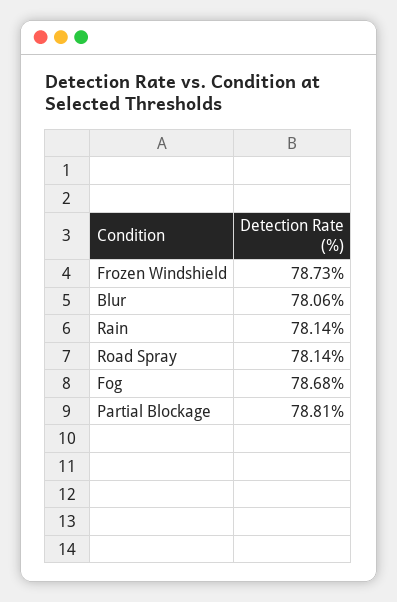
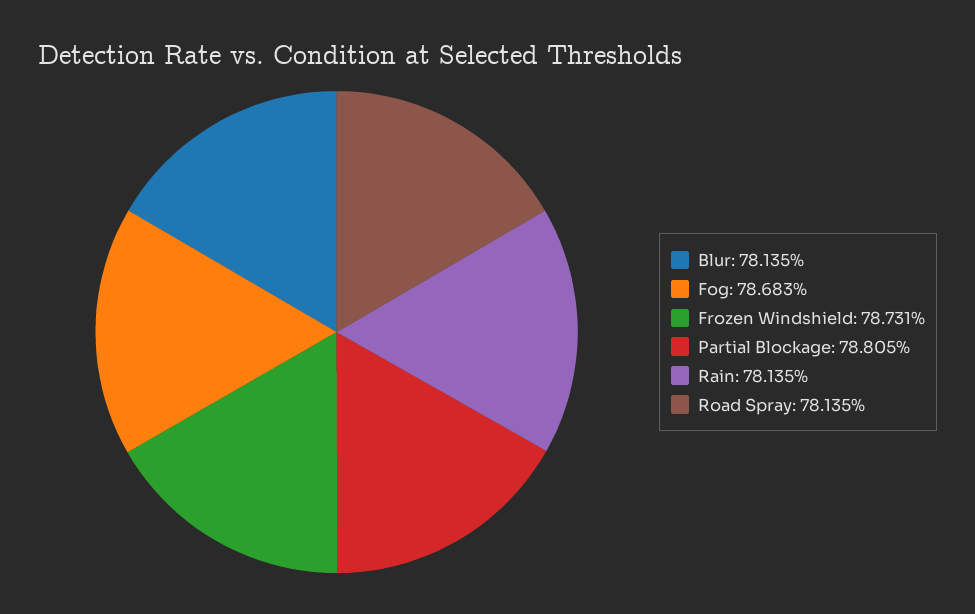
Blur: 78.06 -> 78.135

